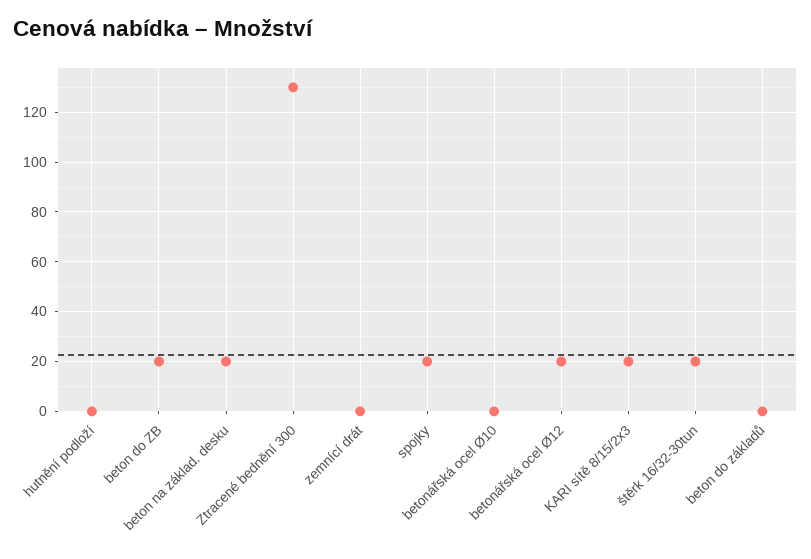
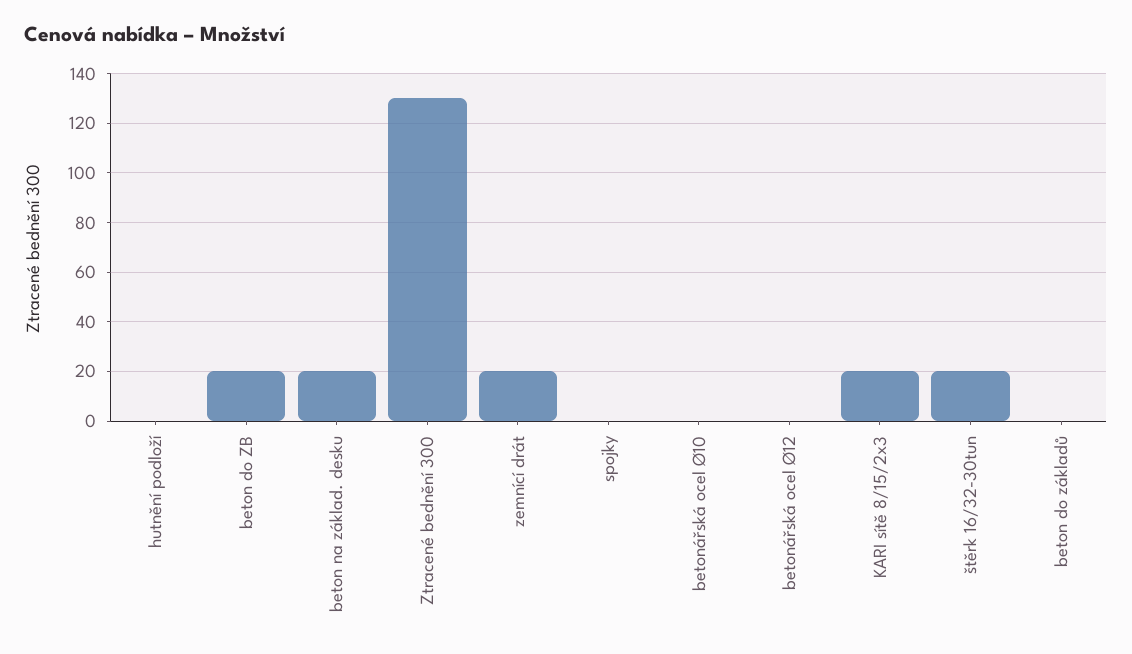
zemnící drát: 0 -> 20
spojky: 20 -> 0
betonářská ocel Ø12: 20 -> 0

